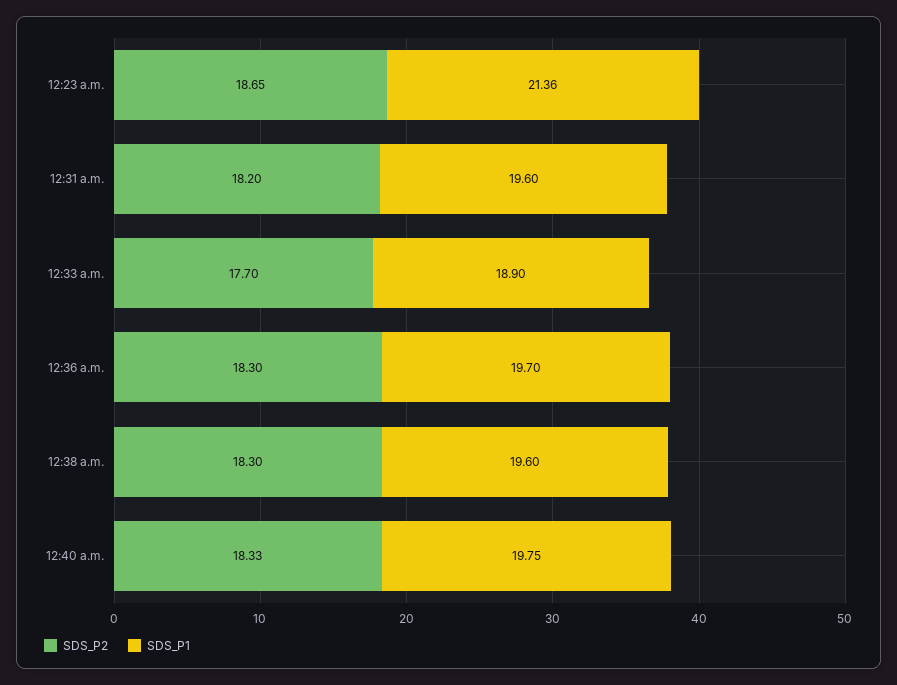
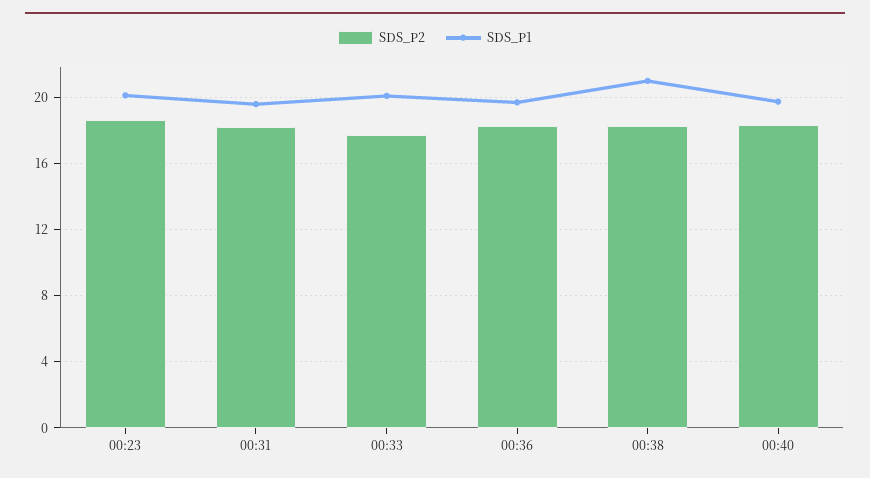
SDS_P1, 12:23 a.m.: 21.36 -> 20
SDS_P1, 12:33 a.m.: 18.9 -> 20
SDS_P1, 12:38 a.m.: 19.6 -> 21

